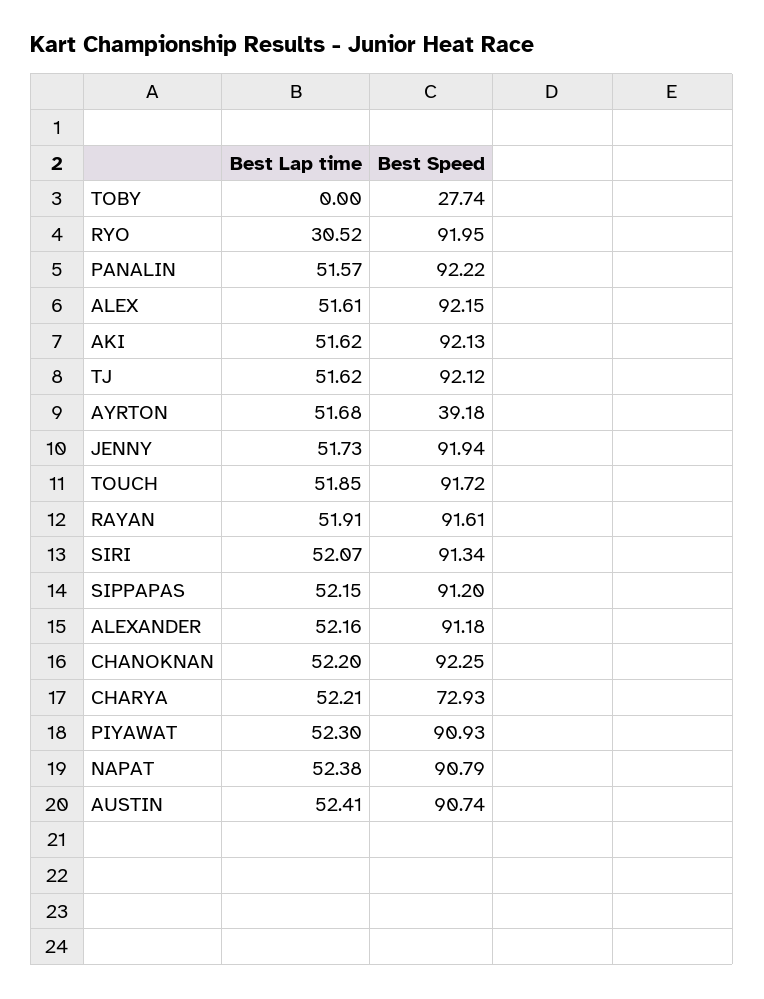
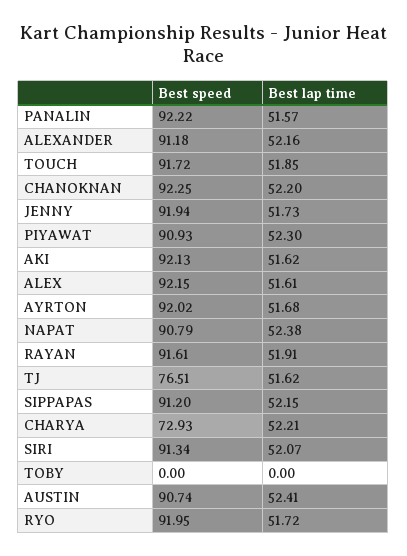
Best Speed, TOBY: 27.74 -> 0
Best Lap time, RYO: 30.52 -> 51.72
Best Speed, TJ: 92.12 -> 76.51
Best Speed, AYRTON: 39.18 -> 92.02

